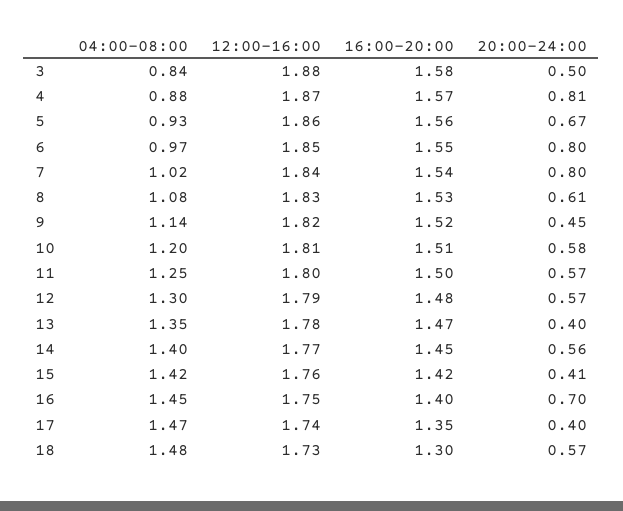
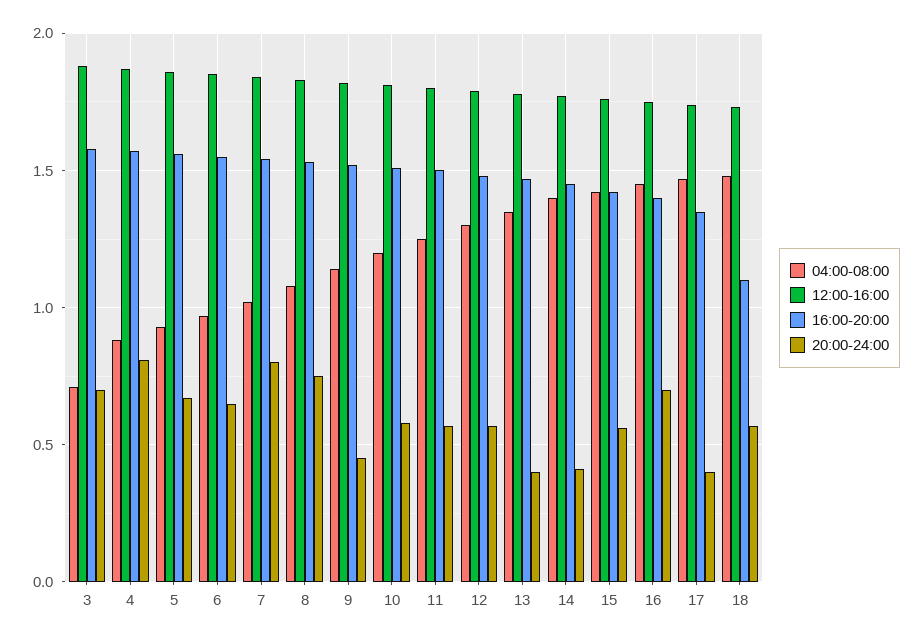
04:00-08:00, 3: 0.84 -> 0.7
20:00-24:00, 3: 0.5 -> 0.7
20:00-24:00, 6: 0.8 -> 0.65
20:00-24:00, 8: 0.61 -> 0.75
20:00-24:00, 14: 0.56 -> 0.4
20:00-24:00, 15: 0.41 -> 0.55
16:00-20:00, 18: 1.3 -> 1.1

